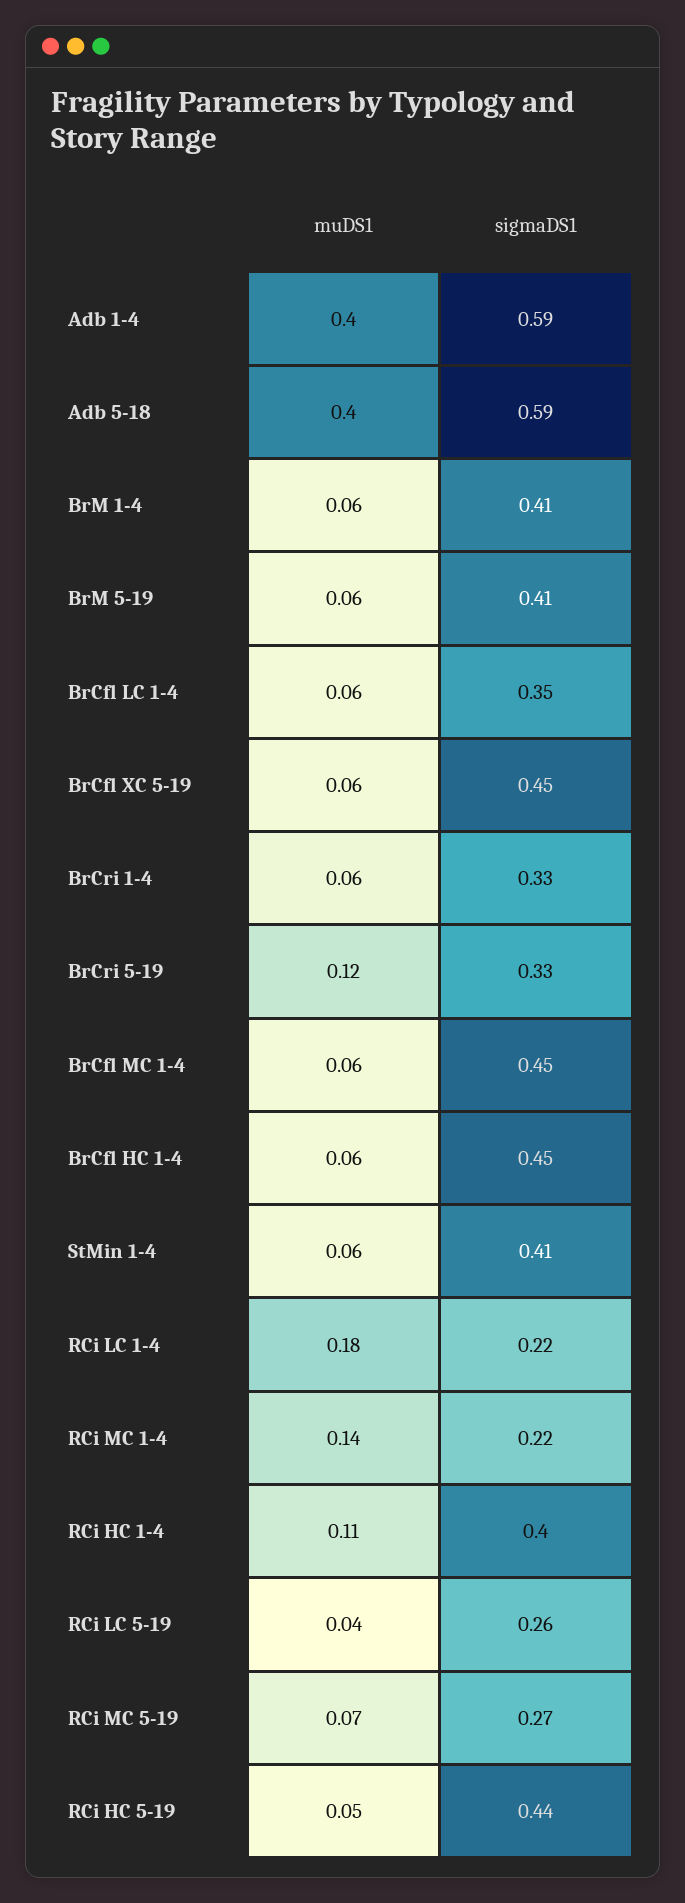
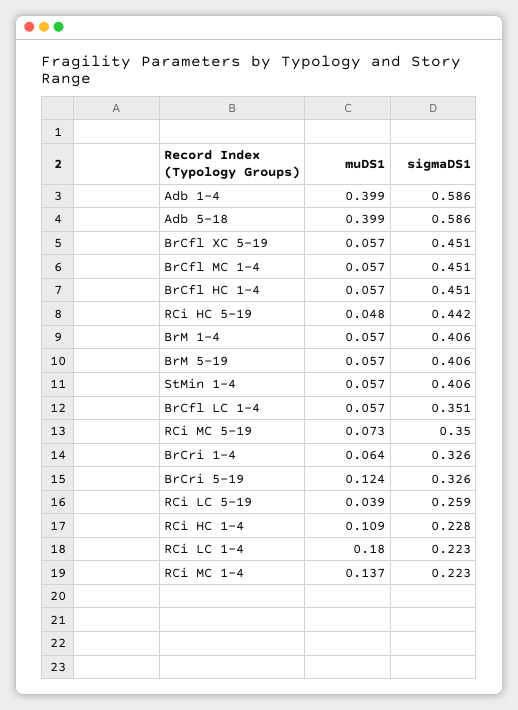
sigmaDS1, RCi HC 1-4: 0.4 -> 0.228
sigmaDS1, RCi MC 5-19: 0.27 -> 0.35

